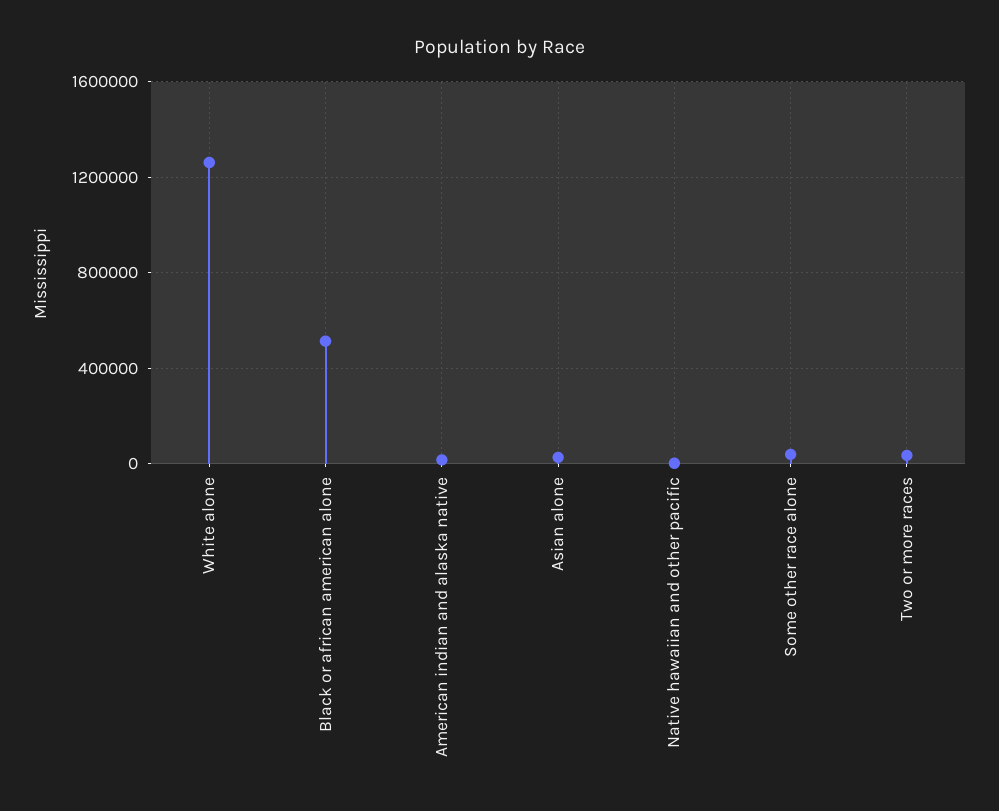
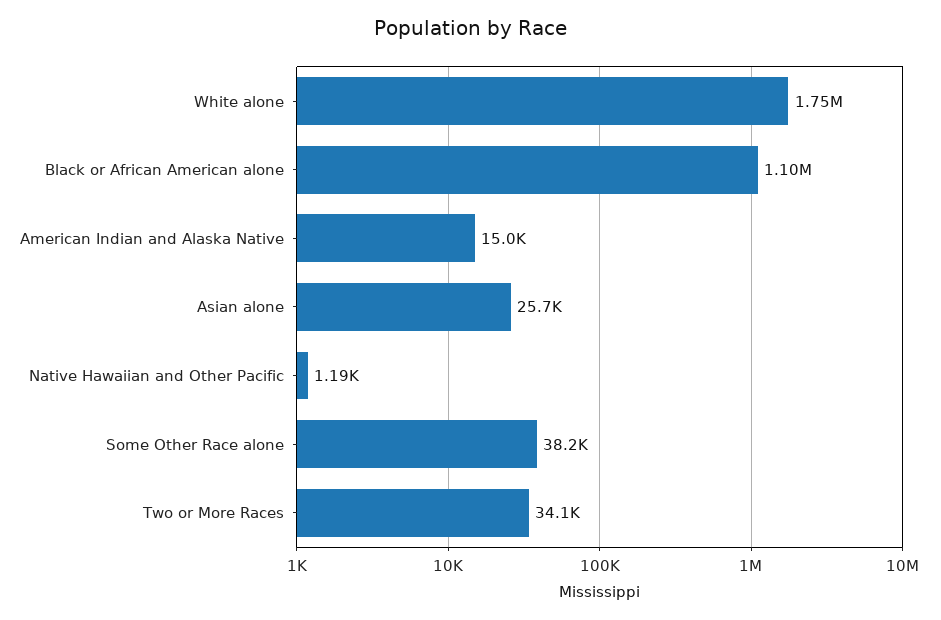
White alone: 1250000 -> 1750000
Black or african american alone: 500000 -> 1100000

